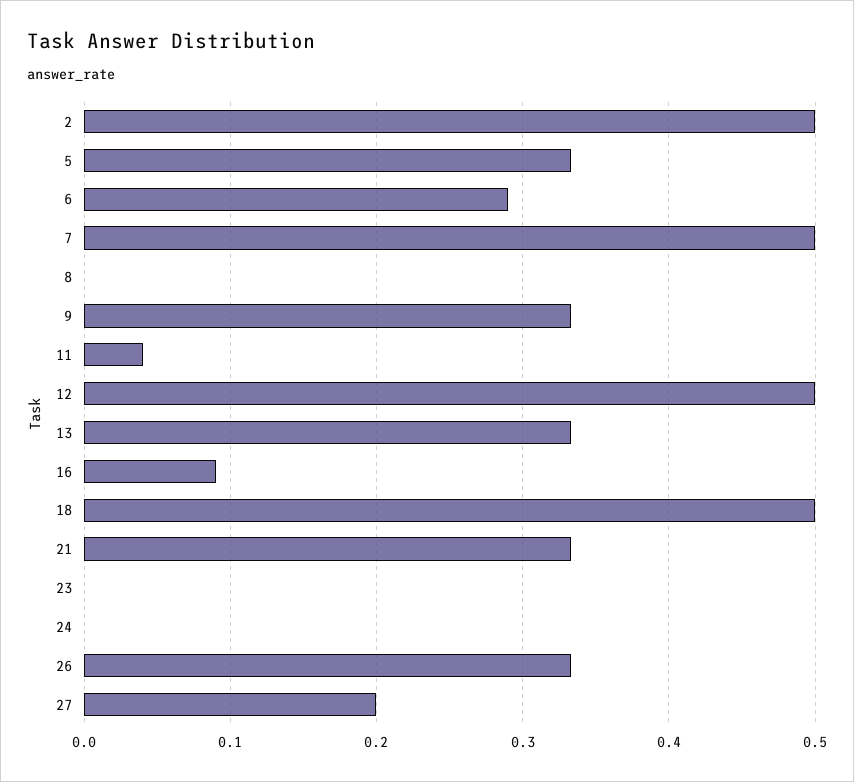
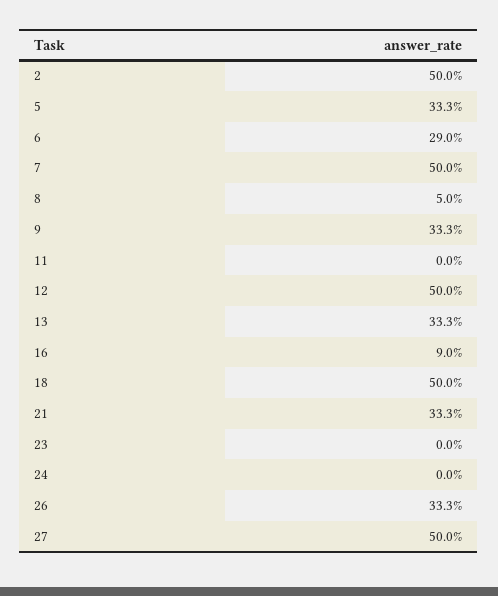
8: 0 -> 0.05
11: 0.04 -> 0
27: 0.2 -> 0.5

